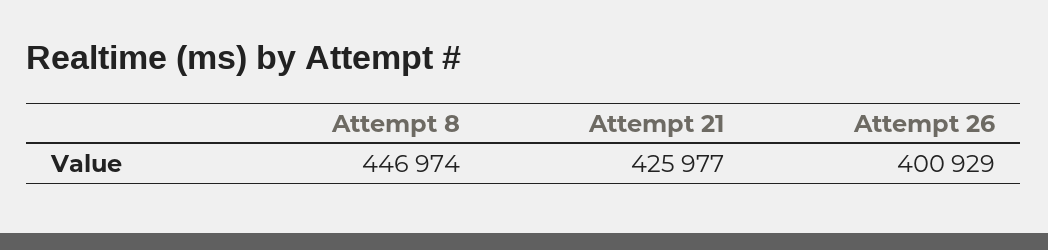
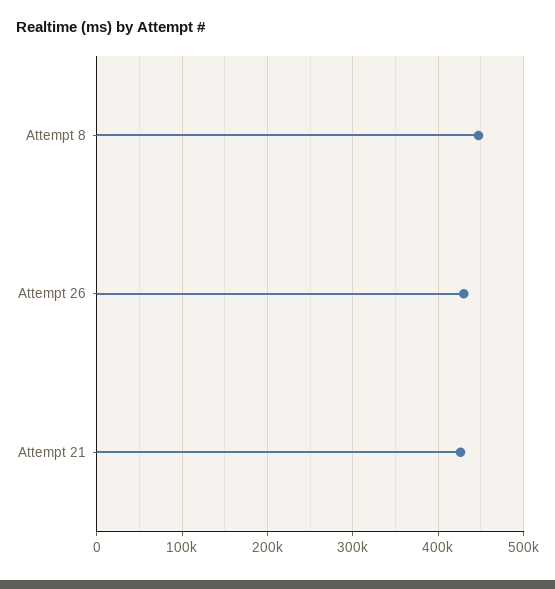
Attempt 26: 400929 -> 430000

